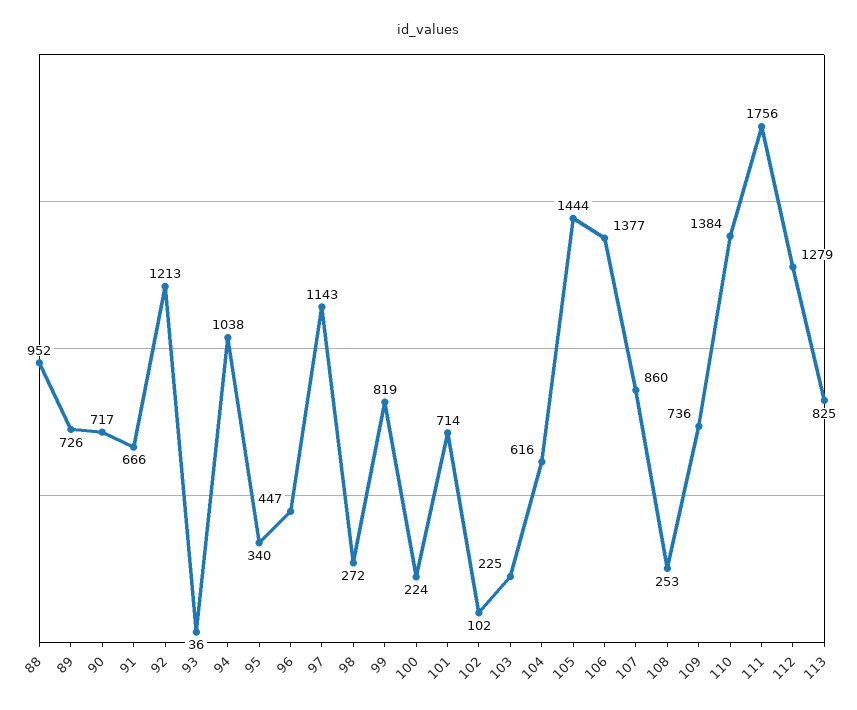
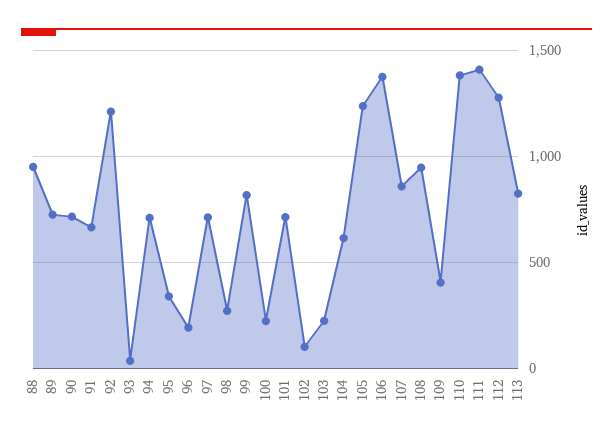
94: 1038 -> 700
96: 447 -> 200
97: 1143 -> 700
105: 1444 -> 1250
108: 253 -> 950
109: 736 -> 400
111: 1756 -> 1400

